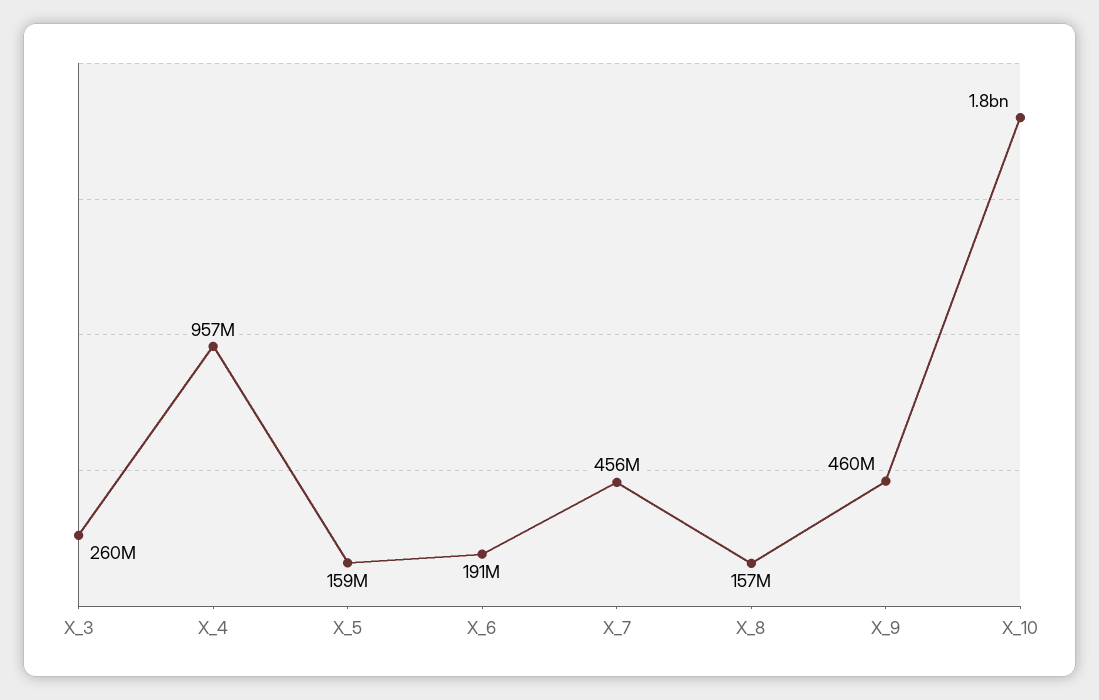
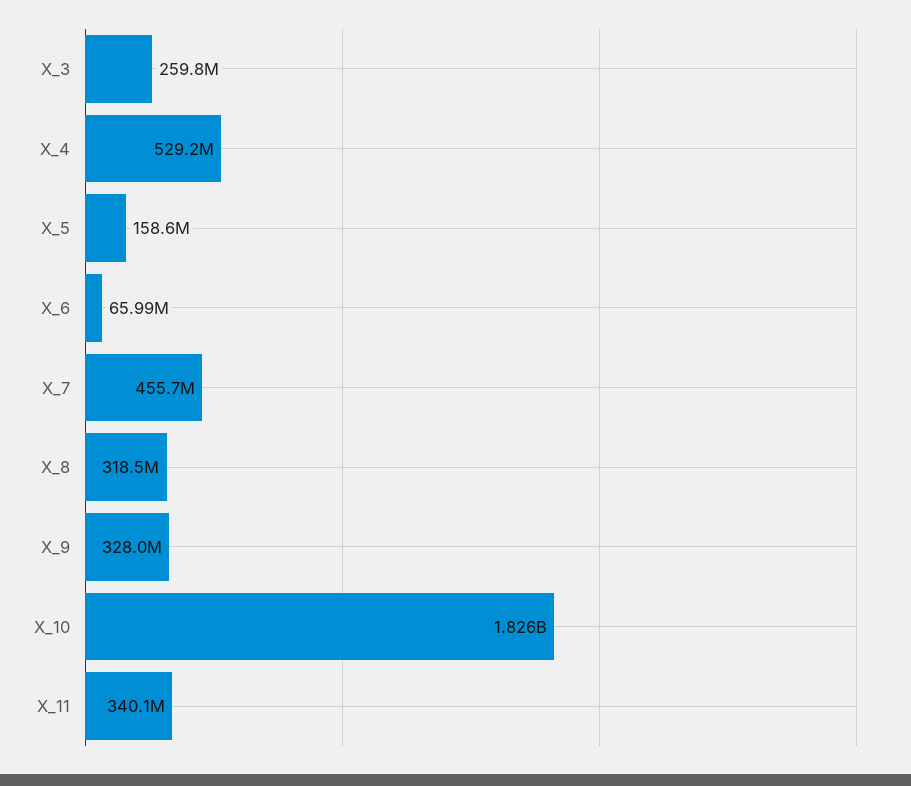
X_4: 957000000 -> 529200000
X_6: 191000000 -> 65990000
X_8: 157000000 -> 318500000
X_9: 460000000 -> 328000000
X_11: none -> 340100000

